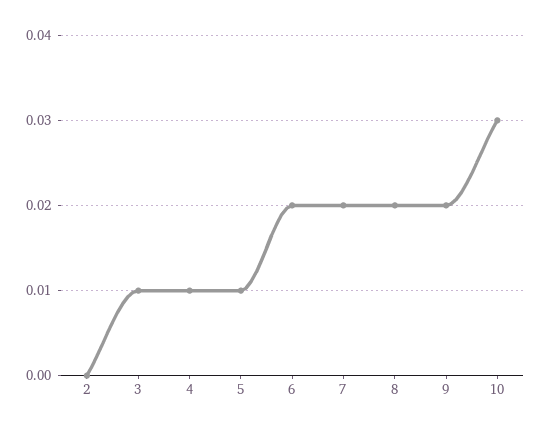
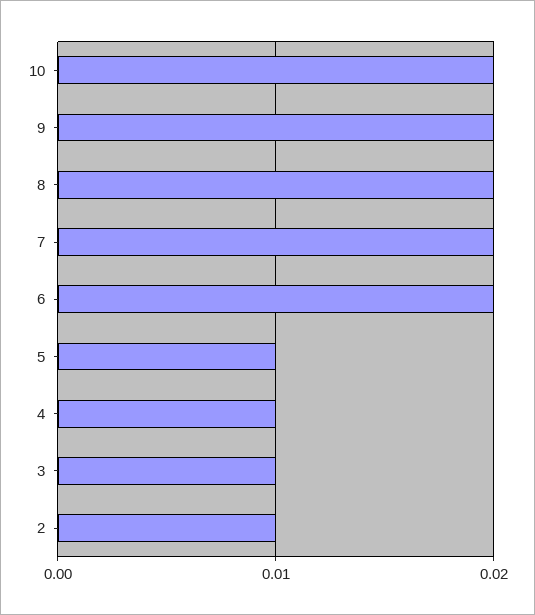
2: 0 -> 0.01
10: 0.03 -> 0.02

